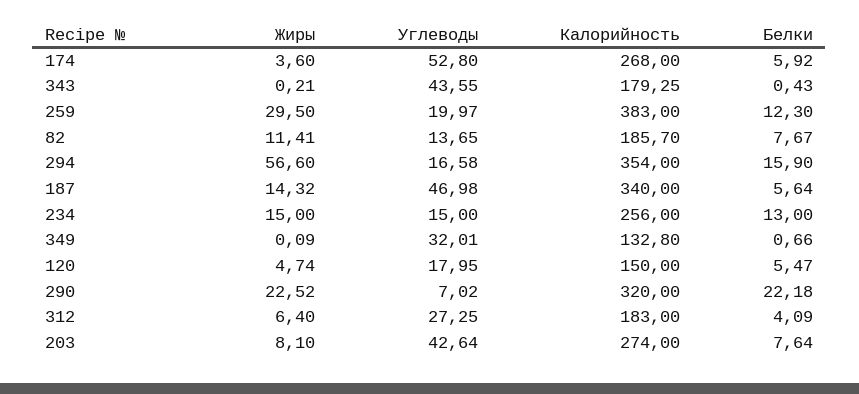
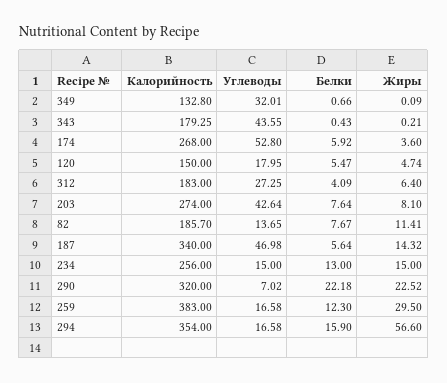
Углеводы, 259: 19.97 -> 16.58

